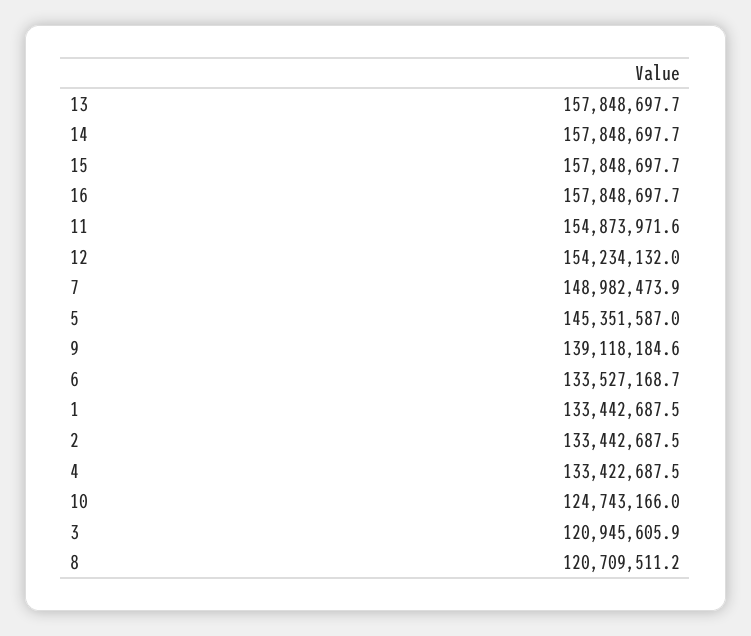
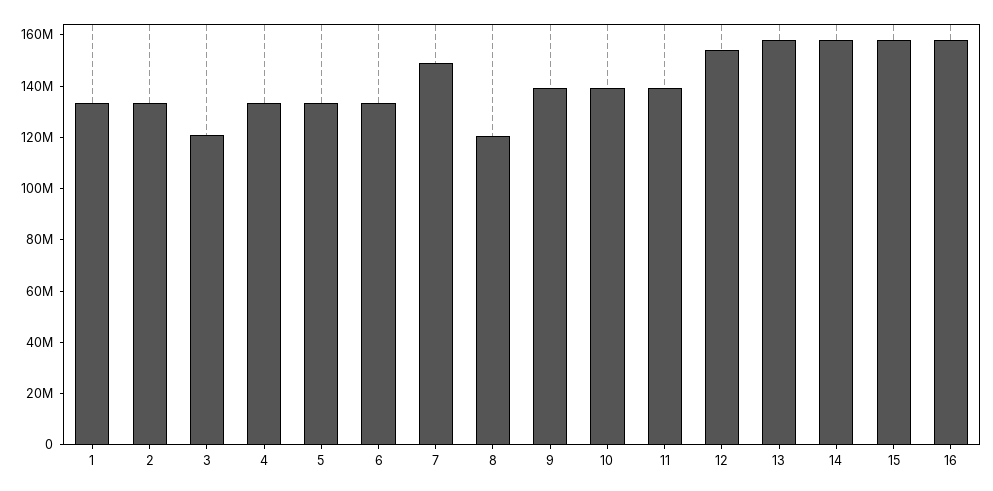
11: 154873971.6 -> 140000000
5: 145351587 -> 135000000
10: 124743166 -> 140000000

